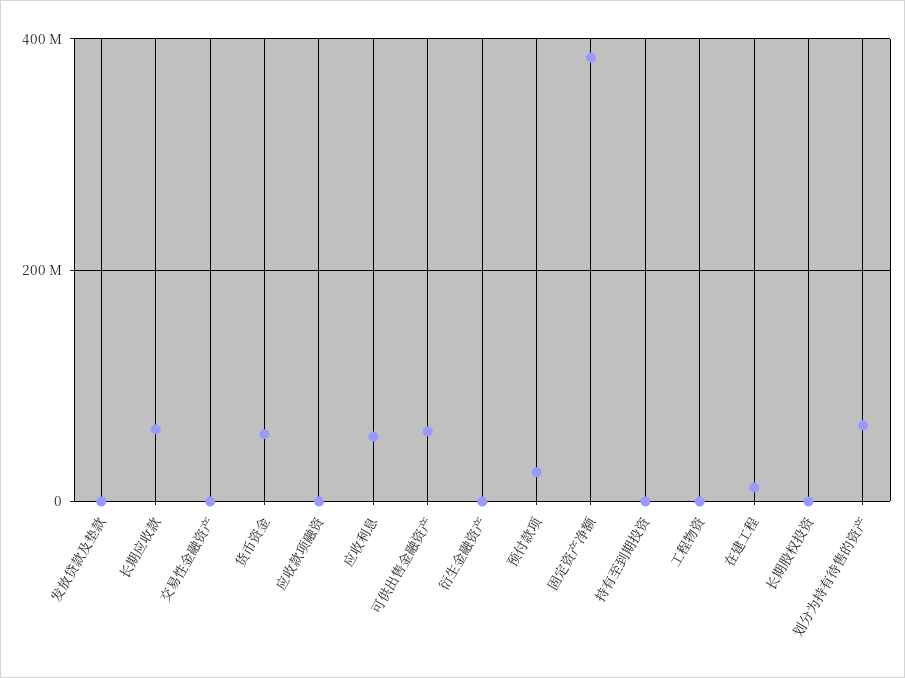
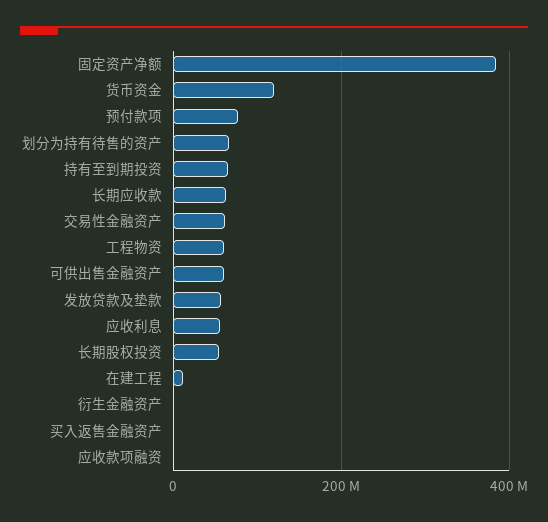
发放贷款及垫款: 0 -> 60000000
交易性金融资产: 0 -> 60000000
货币资金: 60000000 -> 120000000
预付款项: 20000000 -> 80000000
持有至到期投资: 0 -> 60000000
工程物资: 0 -> 60000000
长期股权投资: 0 -> 60000000
买入返售金融资产: none -> 0

